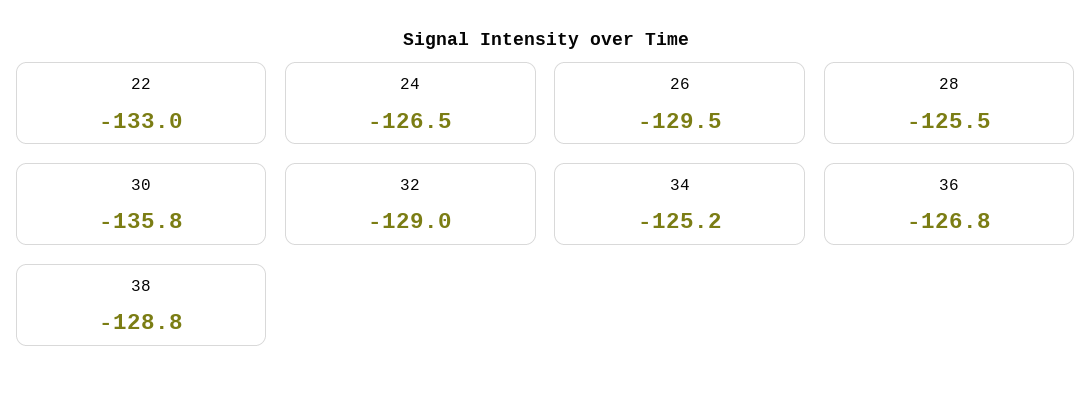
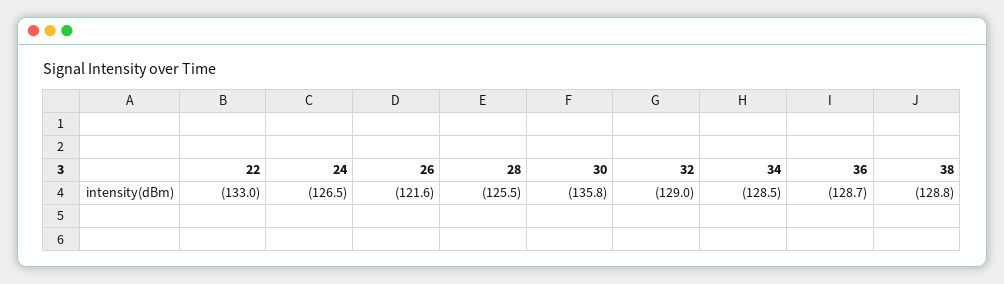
26: -129.5 -> -121.6
34: -125.2 -> -128.5
36: -126.8 -> -128.7

